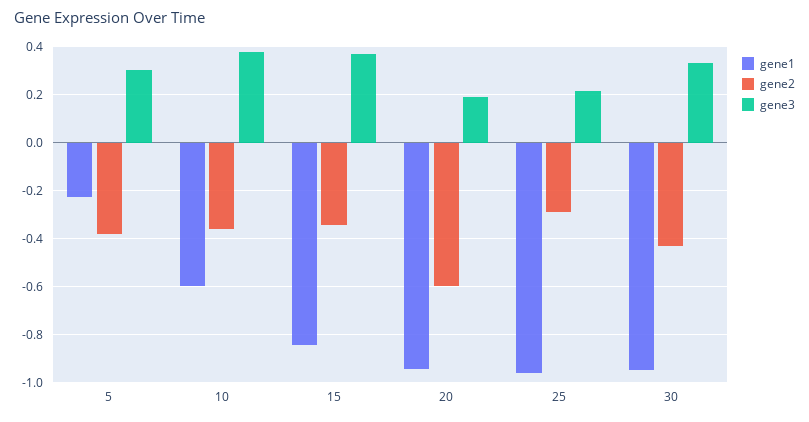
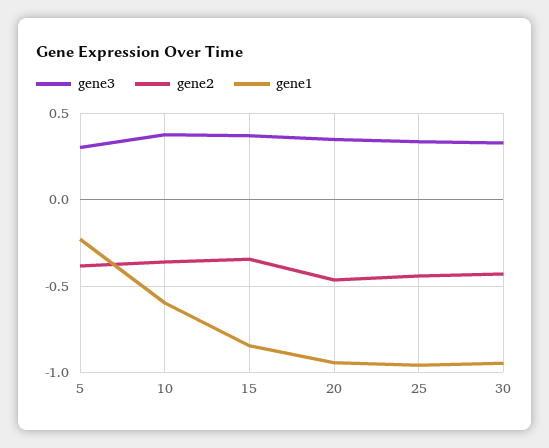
gene2, 20: -0.6 -> -0.45
gene3, 20: 0.2 -> 0.35
gene2, 25: -0.3 -> -0.45
gene3, 25: 0.2 -> 0.35

